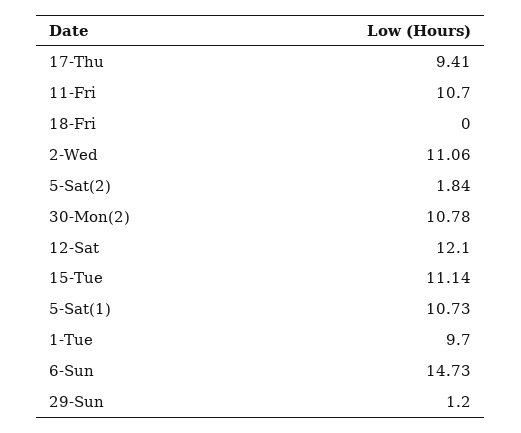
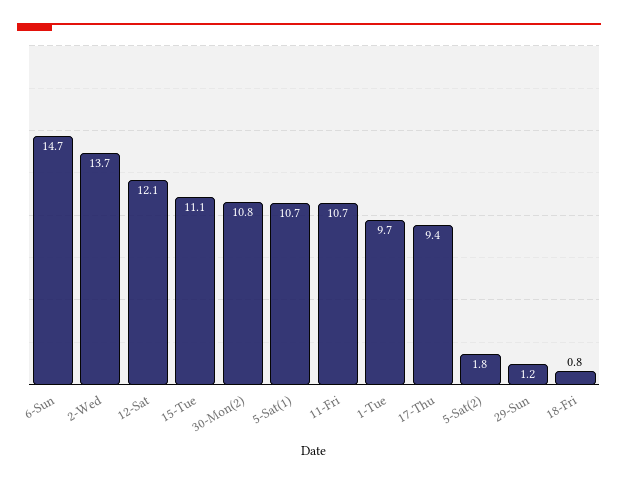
18-Fri: 0 -> 0.8
2-Wed: 11.06 -> 13.7

